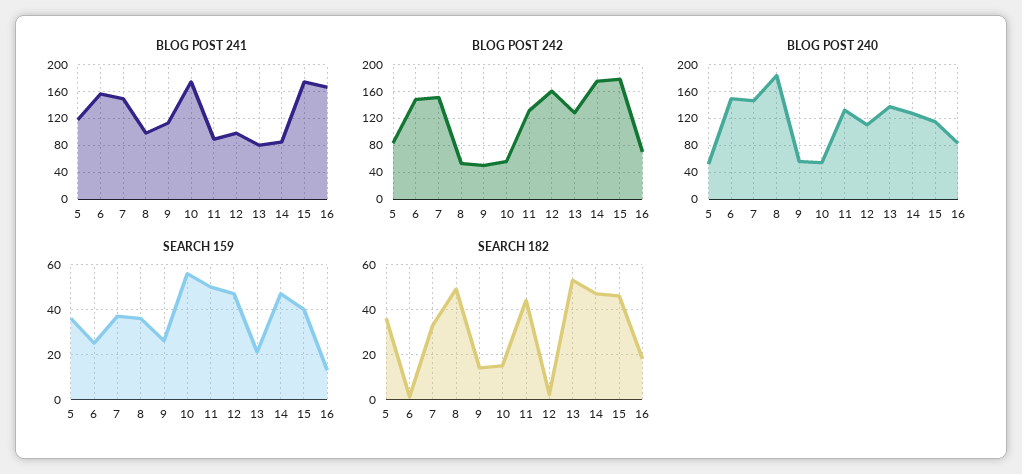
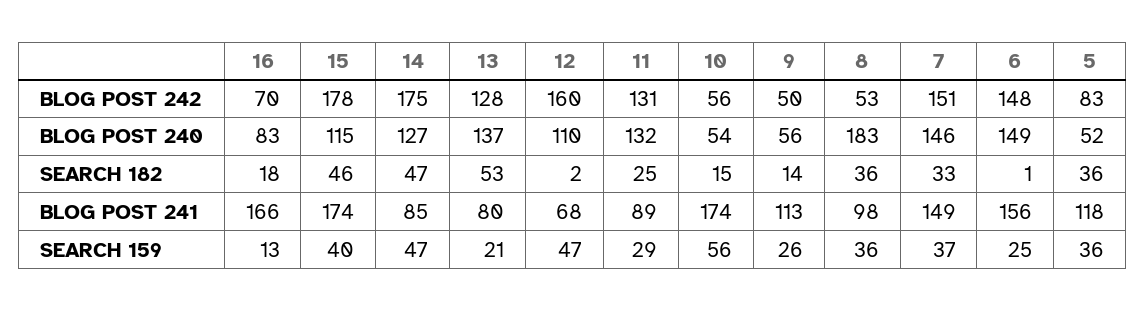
BLOG POST 241, 12: 100 -> 68
SEARCH 159, 11: 50 -> 29
SEARCH 182, 8: 50 -> 36
SEARCH 182, 11: 45 -> 25

